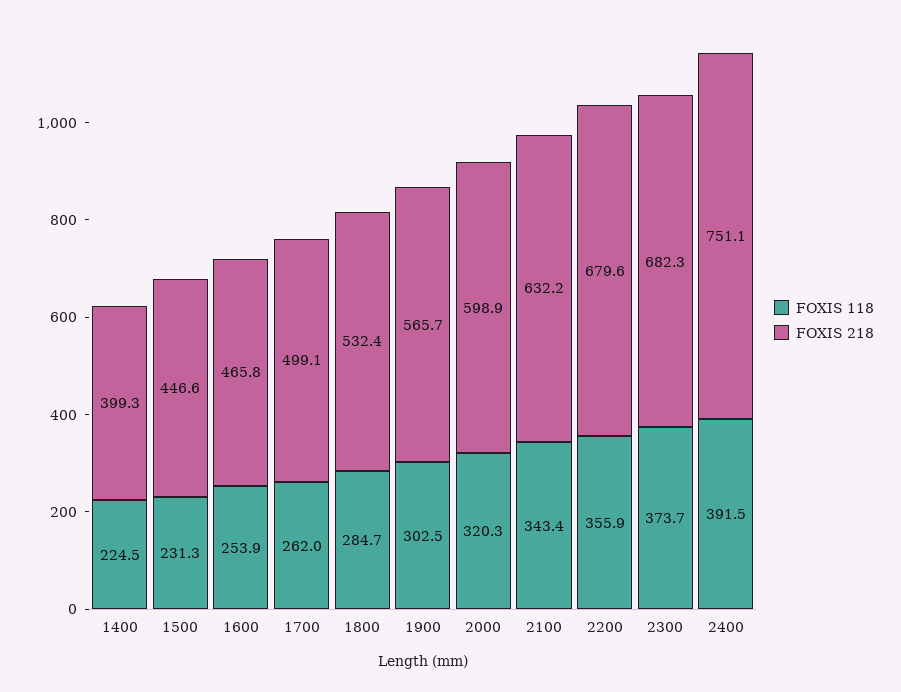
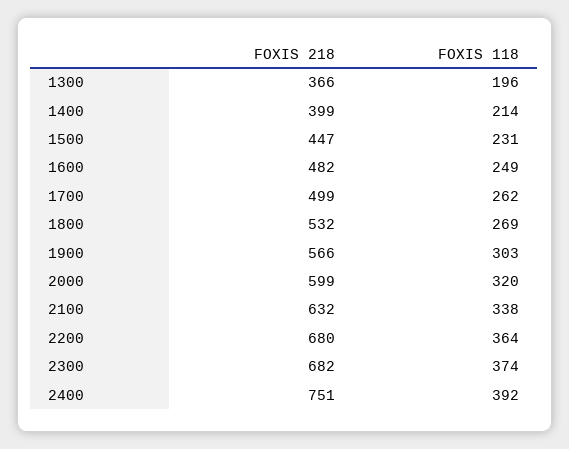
FOXIS 118, 1400: 224.5 -> 214
FOXIS 118, 1600: 253.9 -> 249
FOXIS 218, 1600: 465.8 -> 482
FOXIS 118, 1800: 284.7 -> 269
FOXIS 118, 2100: 343.4 -> 338
FOXIS 118, 2200: 355.9 -> 364
FOXIS 218, 1300: none -> 366
FOXIS 118, 1300: none -> 196

